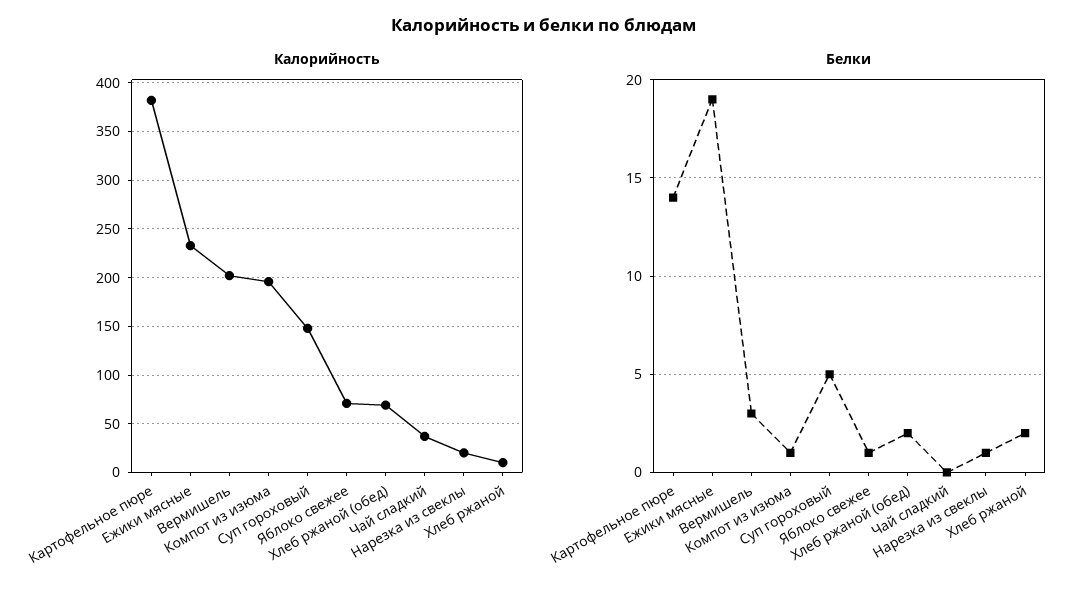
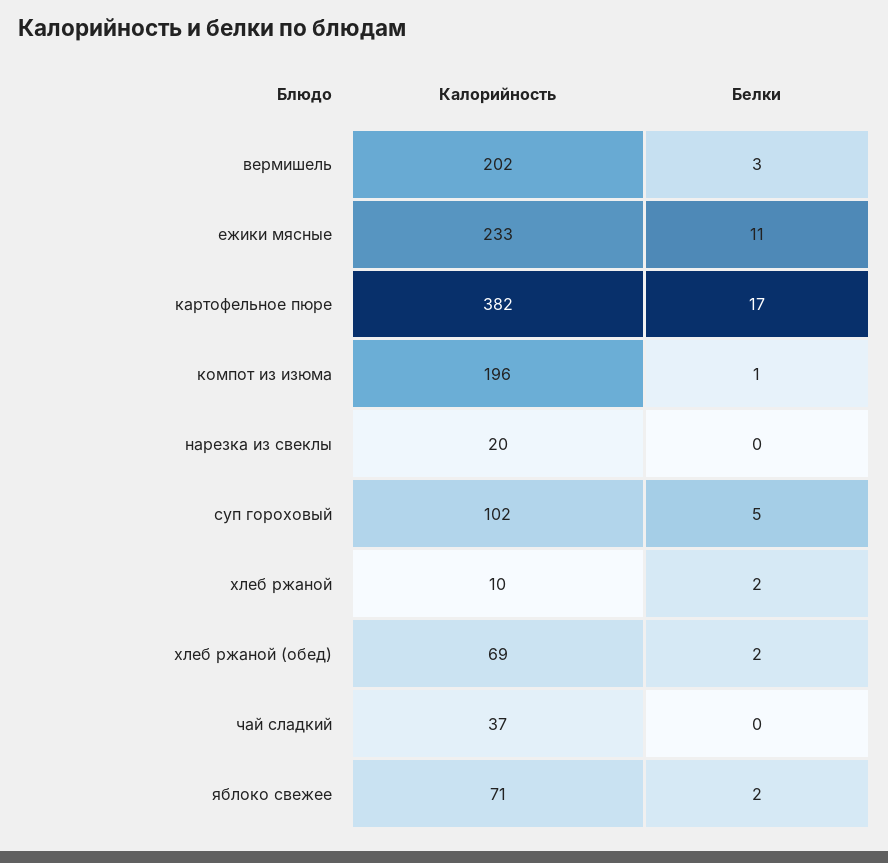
Калорийность, Суп гороховый: 150 -> 102
Белки, Картофельное пюре: 14 -> 17
Белки, Ежики мясные: 19 -> 11
Белки, Яблоко свежее: 1 -> 2
Белки, Нарезка из свеклы: 1 -> 0

